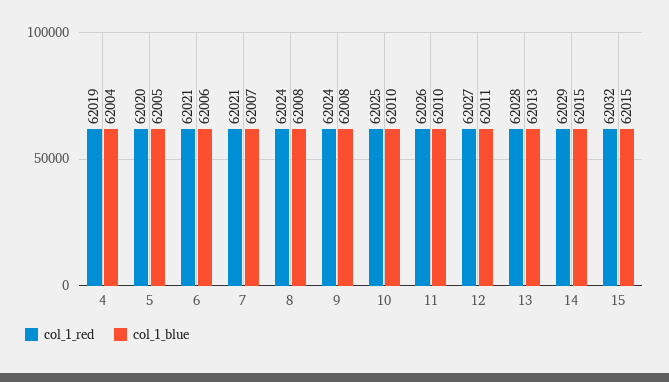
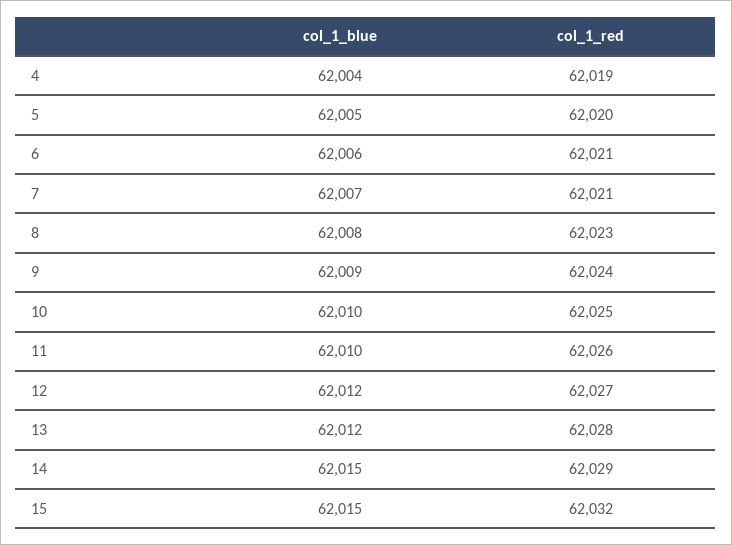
col_1_red, 8: 62024 -> 62023
col_1_blue, 9: 62008 -> 62009
col_1_blue, 12: 62011 -> 62012
col_1_blue, 13: 62013 -> 62012

